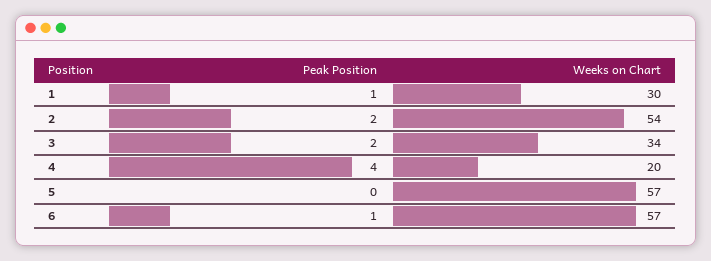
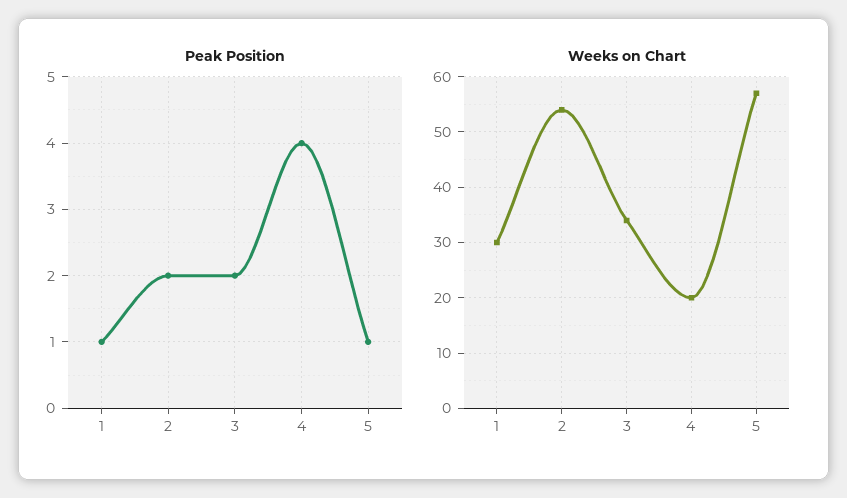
Peak Position, 5: 0 -> 1
Peak Position, 6: 1 -> none
Weeks on Chart, 6: 57 -> none

